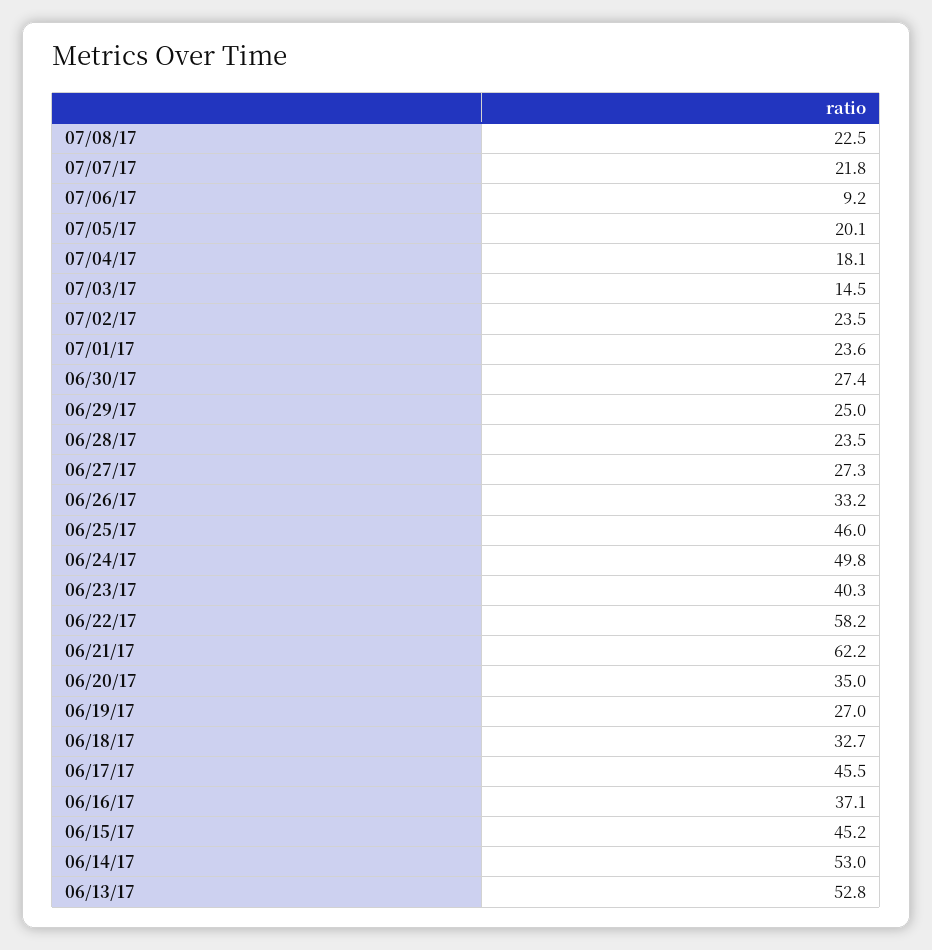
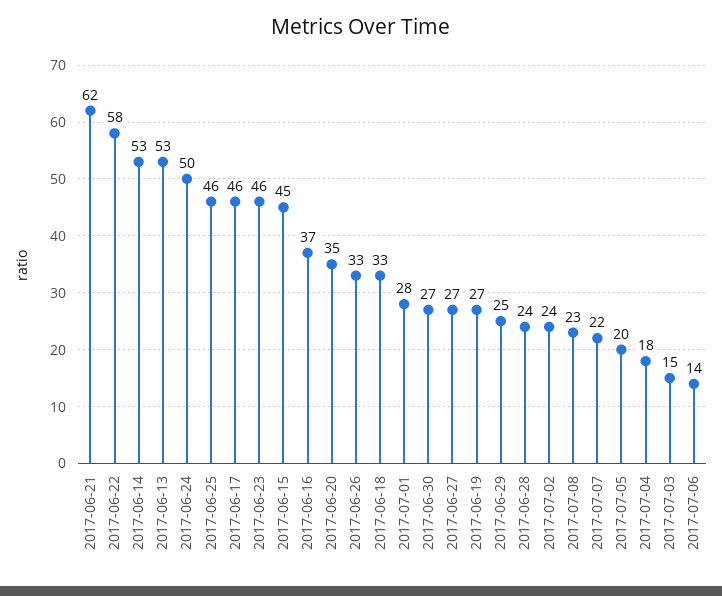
07/06/17: 9.2 -> 14
07/01/17: 23.6 -> 28
06/23/17: 40.3 -> 46

